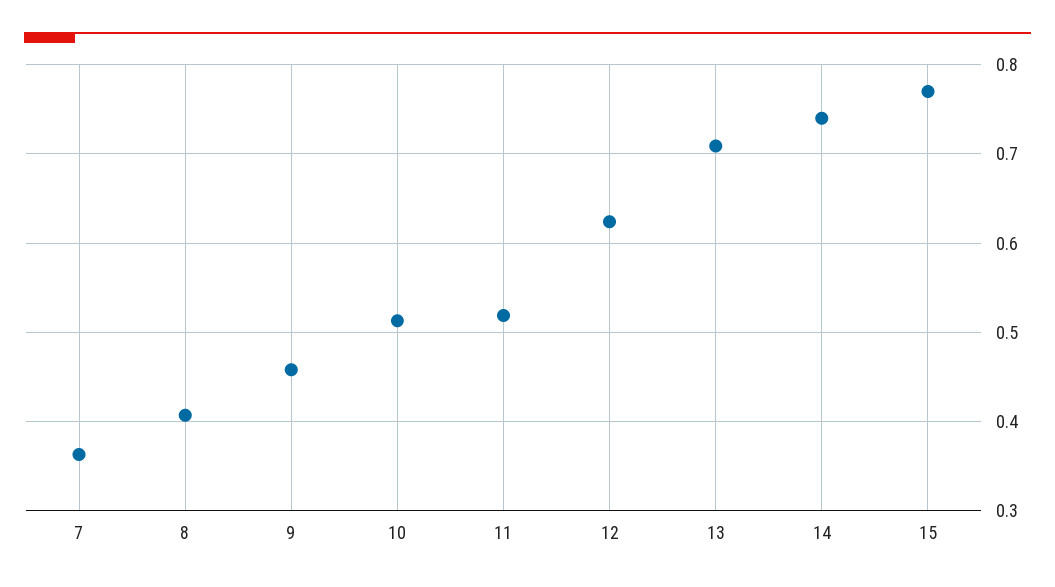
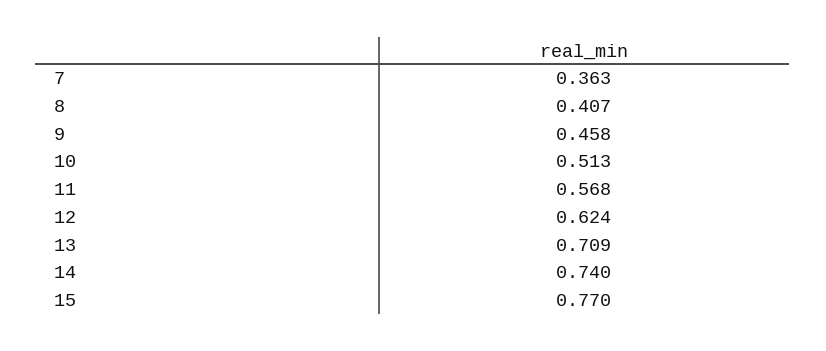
11: 0.52 -> 0.568

